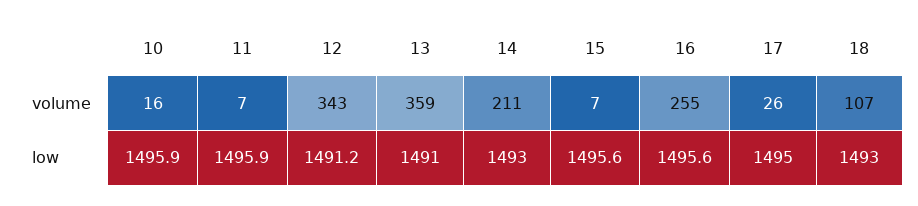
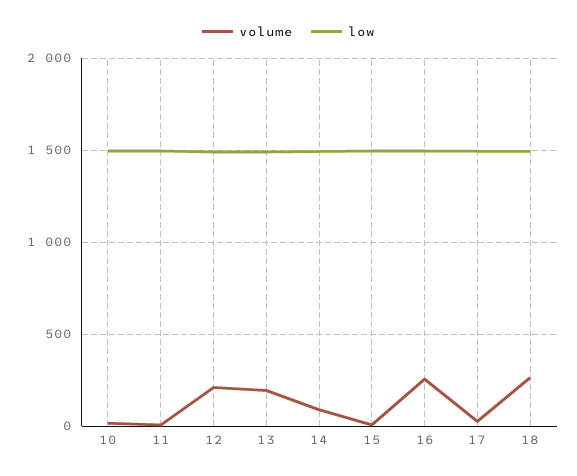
volume, 12: 343 -> 200
volume, 13: 359 -> 200
volume, 14: 211 -> 100
volume, 18: 107 -> 250

